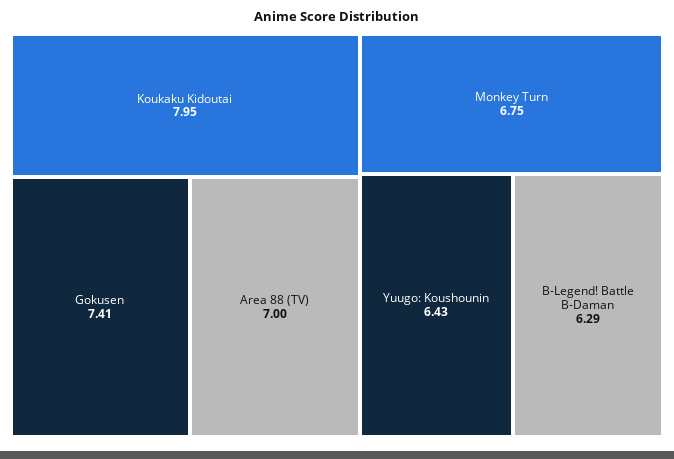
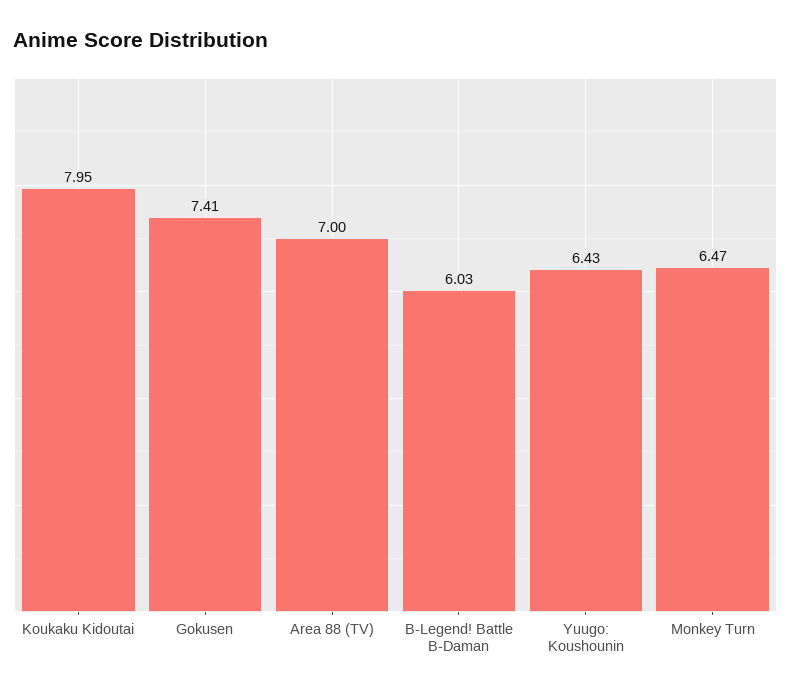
Monkey Turn: 6.75 -> 6.47
B-Legend! Battle B-Daman: 6.29 -> 6.03

